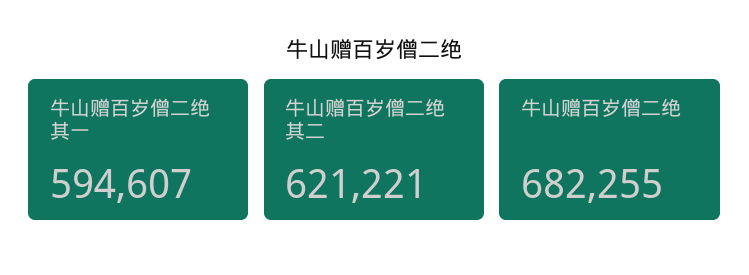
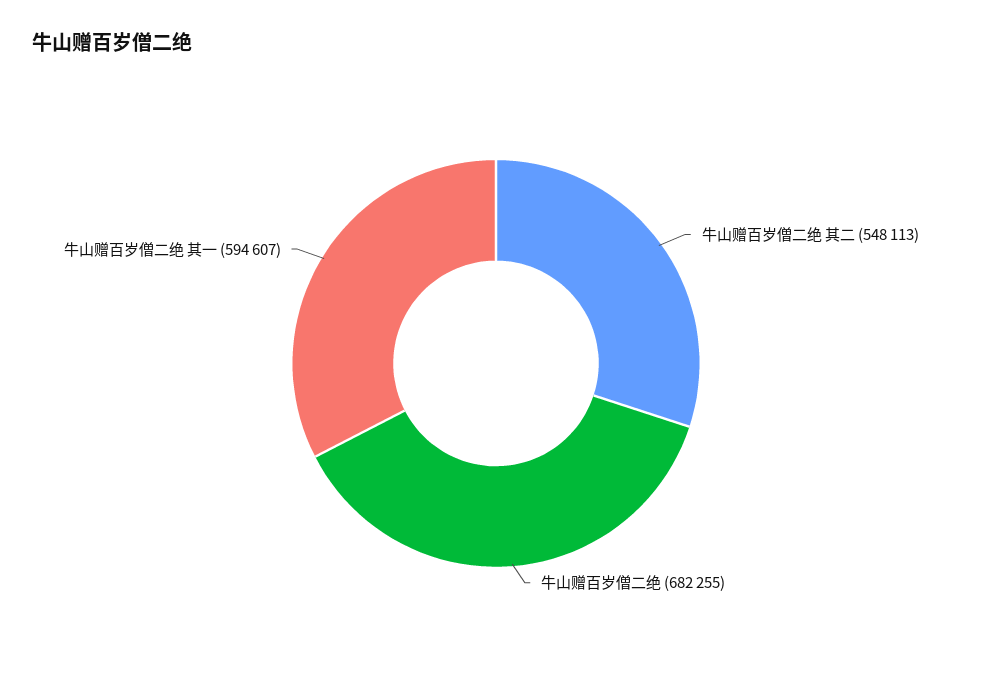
牛山赠百岁僧二绝 其二: 621221 -> 548113

